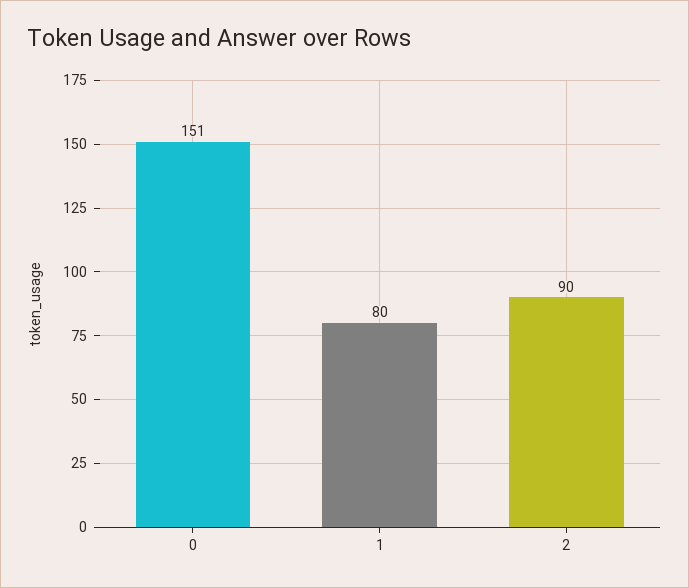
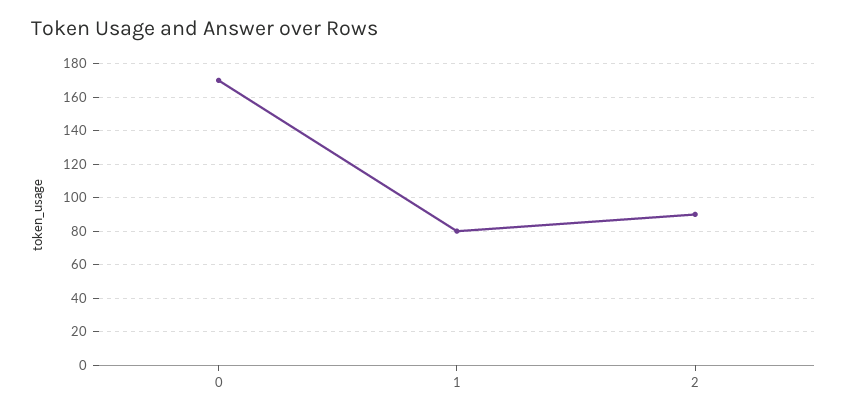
0: 151 -> 170

